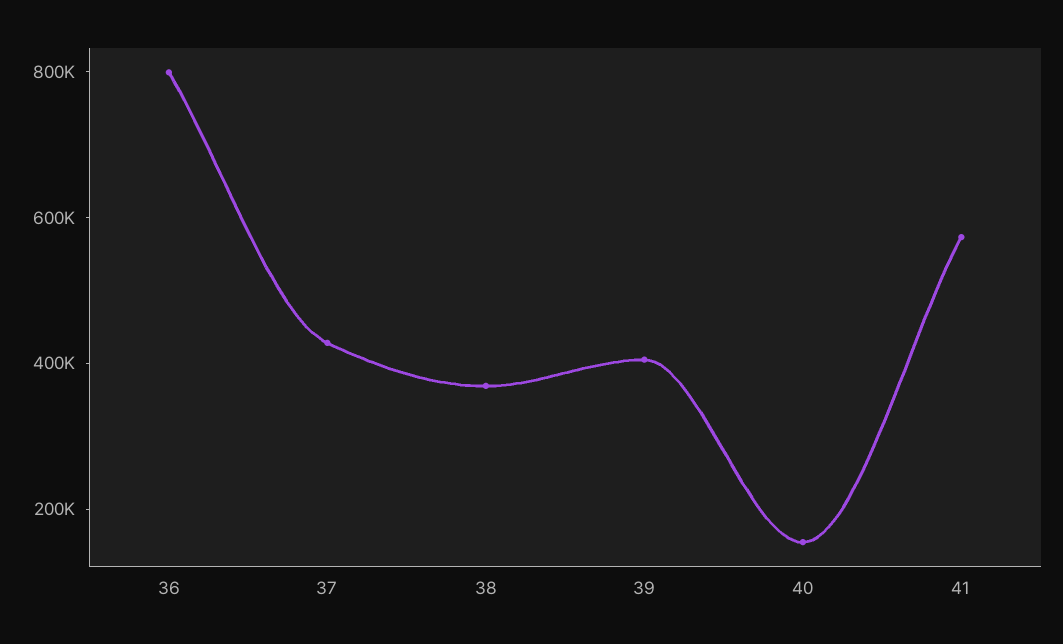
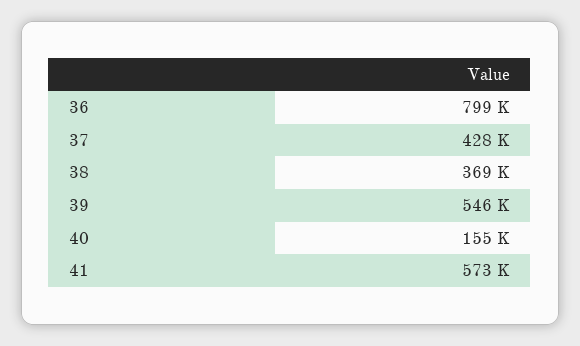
39: 400000 -> 546000

